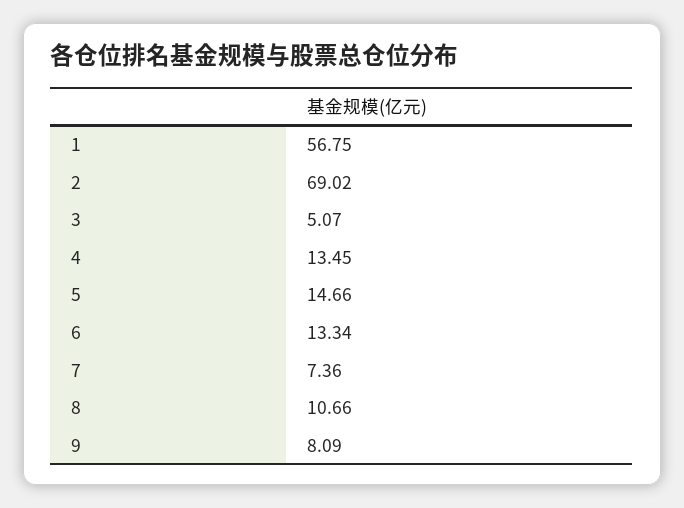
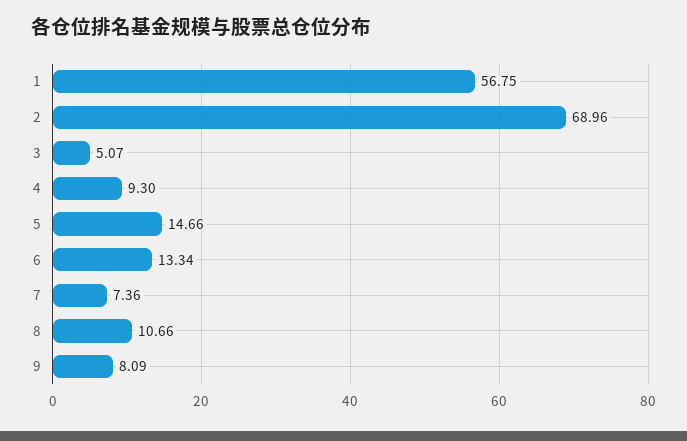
2: 69.02 -> 68.96
4: 13.45 -> 9.3

